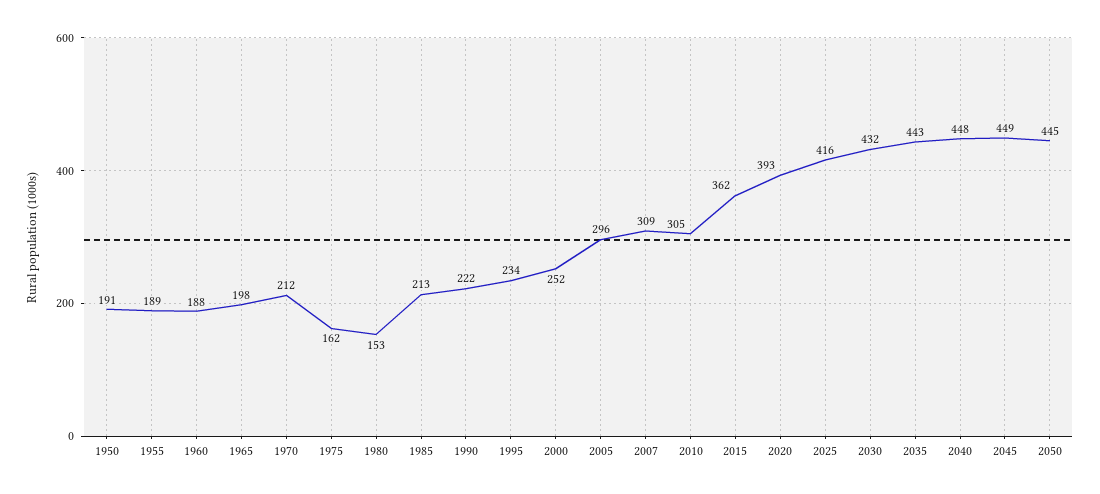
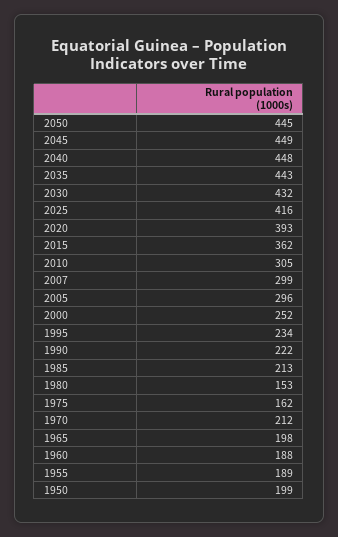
1950: 191 -> 199
2007: 309 -> 299

